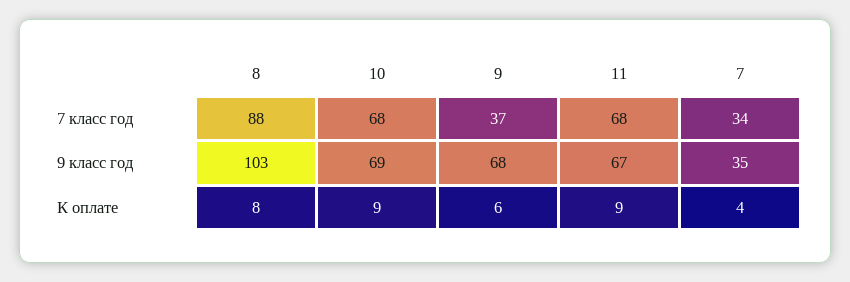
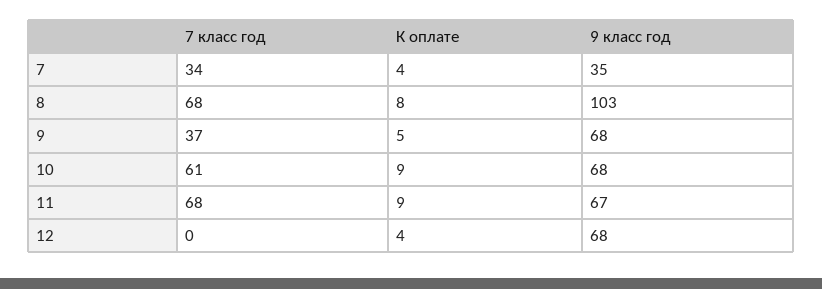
8, 7 класс год: 88 -> 68
10, 7 класс год: 68 -> 61
10, 9 класс год: 69 -> 68
9, К оплате: 6 -> 5
12, 7 класс год: none -> 0
12, К оплате: none -> 4
12, 9 класс год: none -> 68

